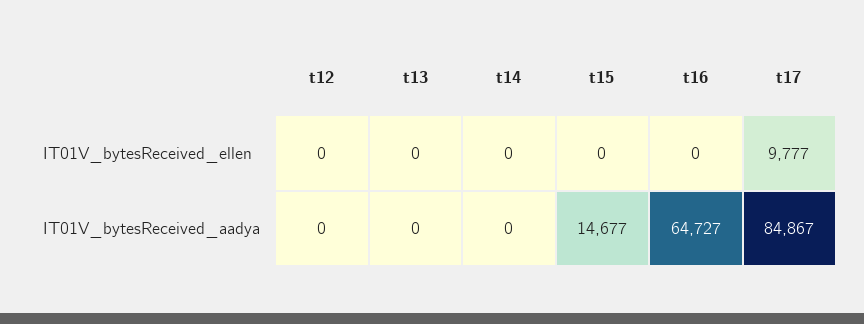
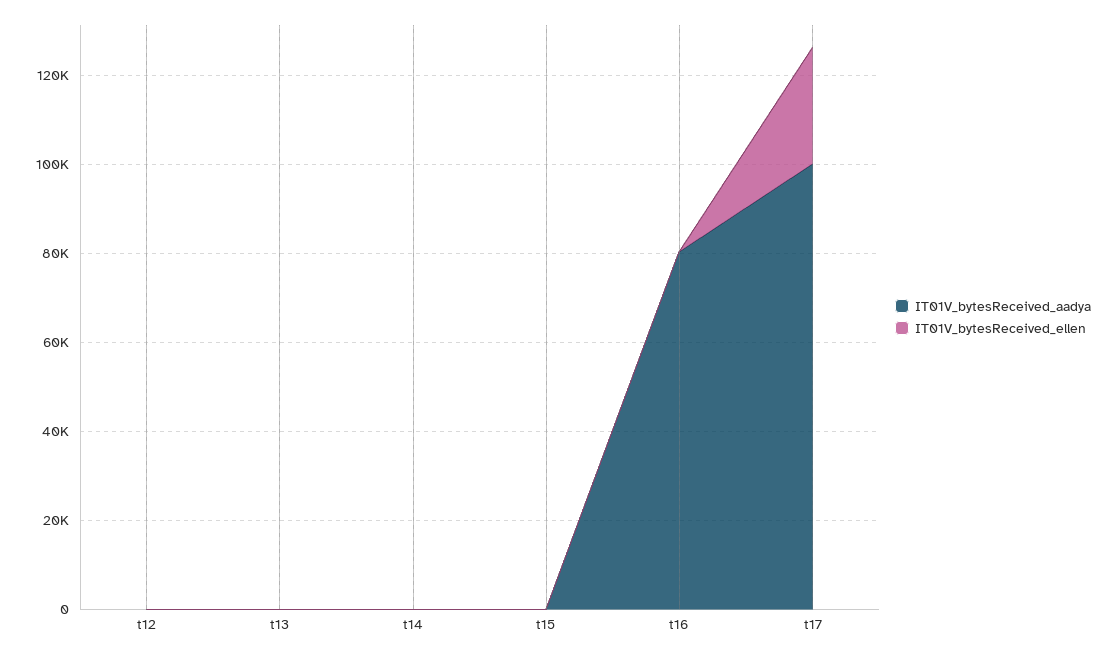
IT01V_bytesReceived_ellen, t17: 9777 -> 25000
IT01V_bytesReceived_aadya, t15: 14677 -> 0
IT01V_bytesReceived_aadya, t16: 64727 -> 80000
IT01V_bytesReceived_aadya, t17: 84867 -> 100000

